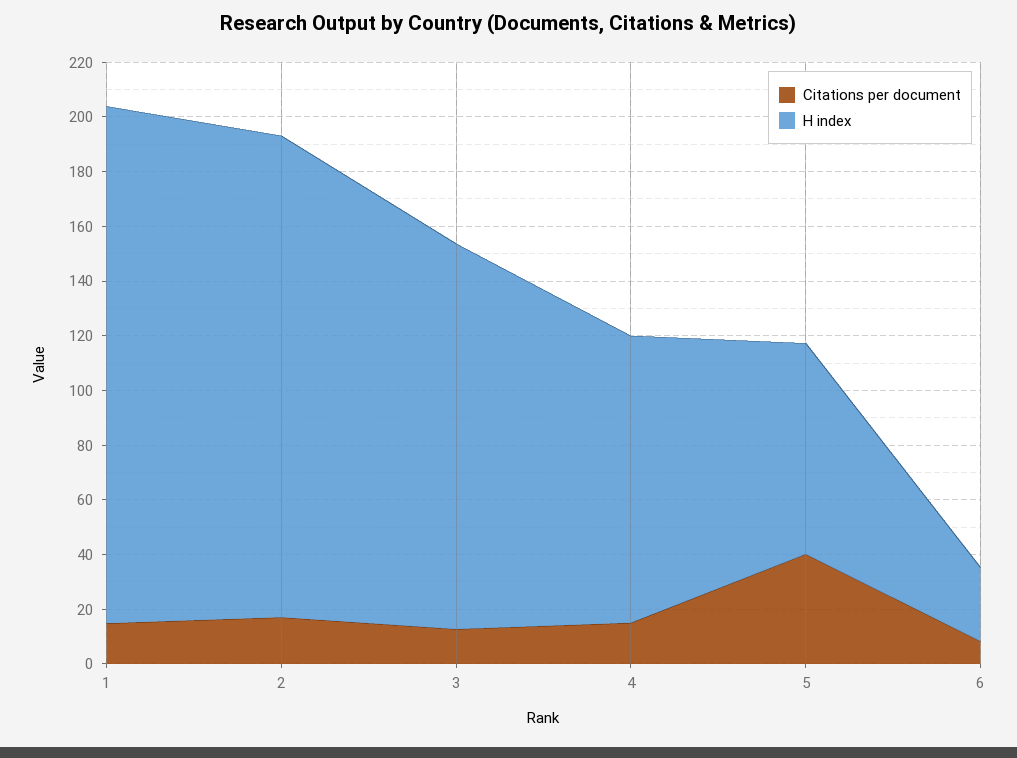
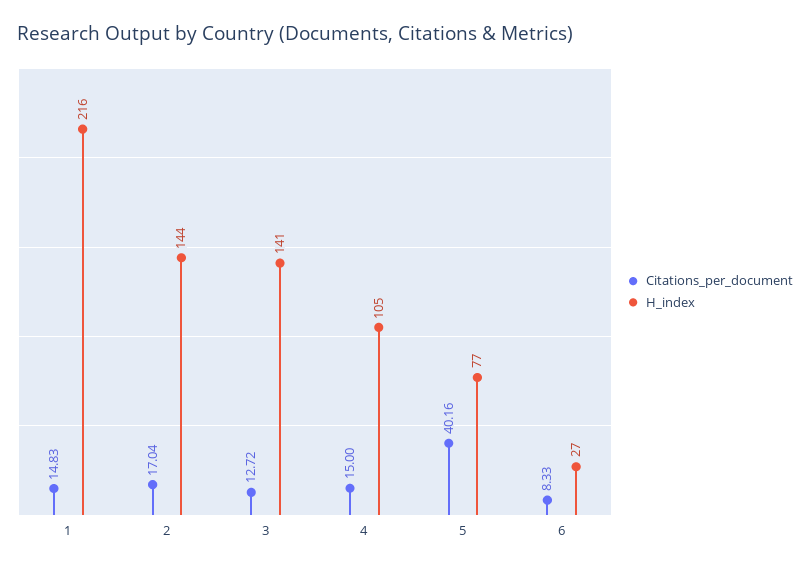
H index, 1: 190 -> 216
H index, 2: 175 -> 144

